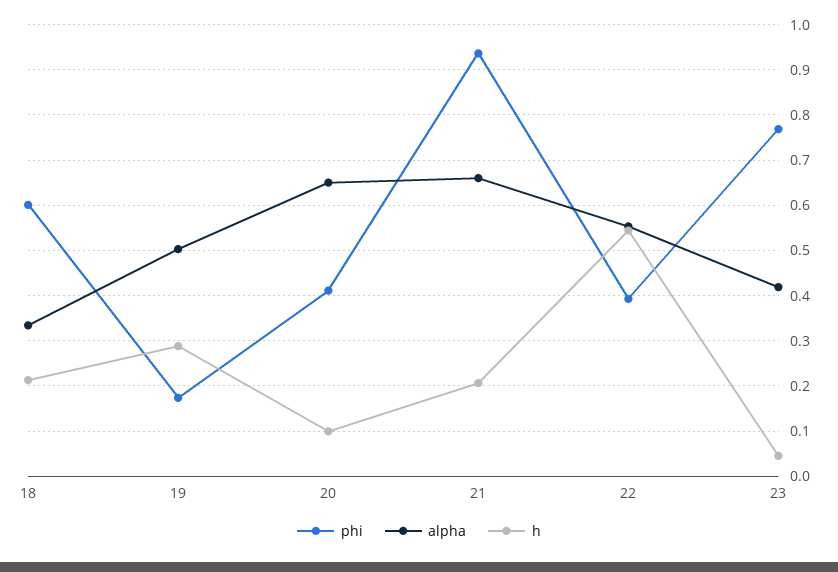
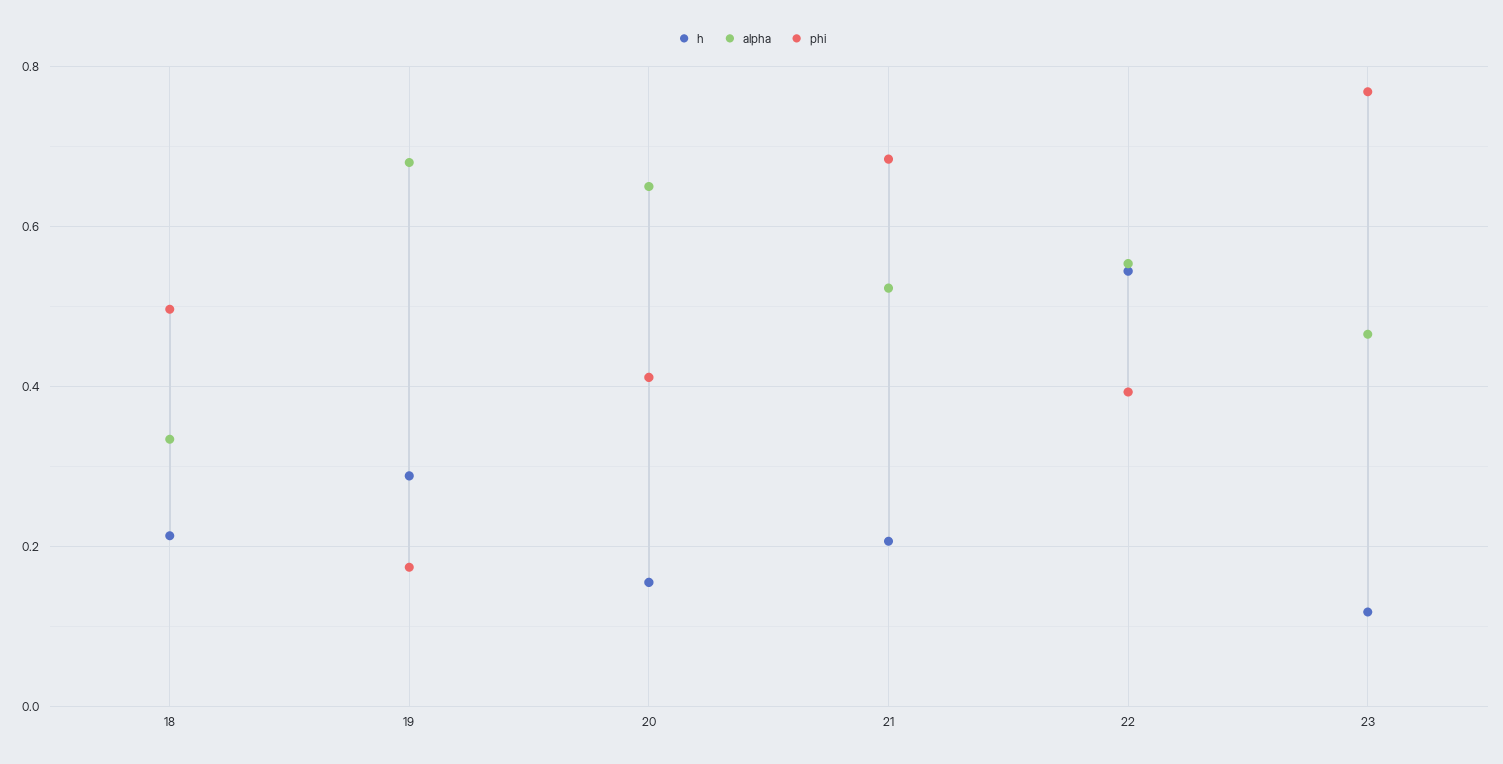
phi, 18: 0.6 -> 0.5
alpha, 19: 0.5 -> 0.68
h, 20: 0.1 -> 0.16
phi, 21: 0.94 -> 0.68
alpha, 21: 0.66 -> 0.52
alpha, 23: 0.42 -> 0.46
h, 23: 0.04 -> 0.12

